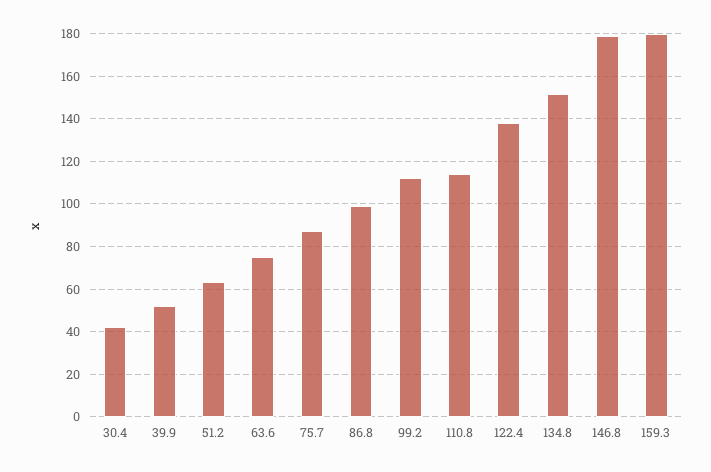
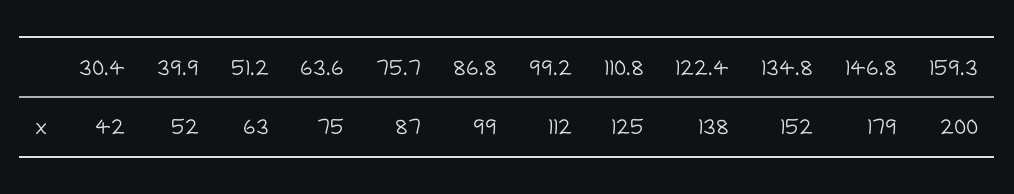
110.8: 115 -> 125
159.3: 180 -> 200

